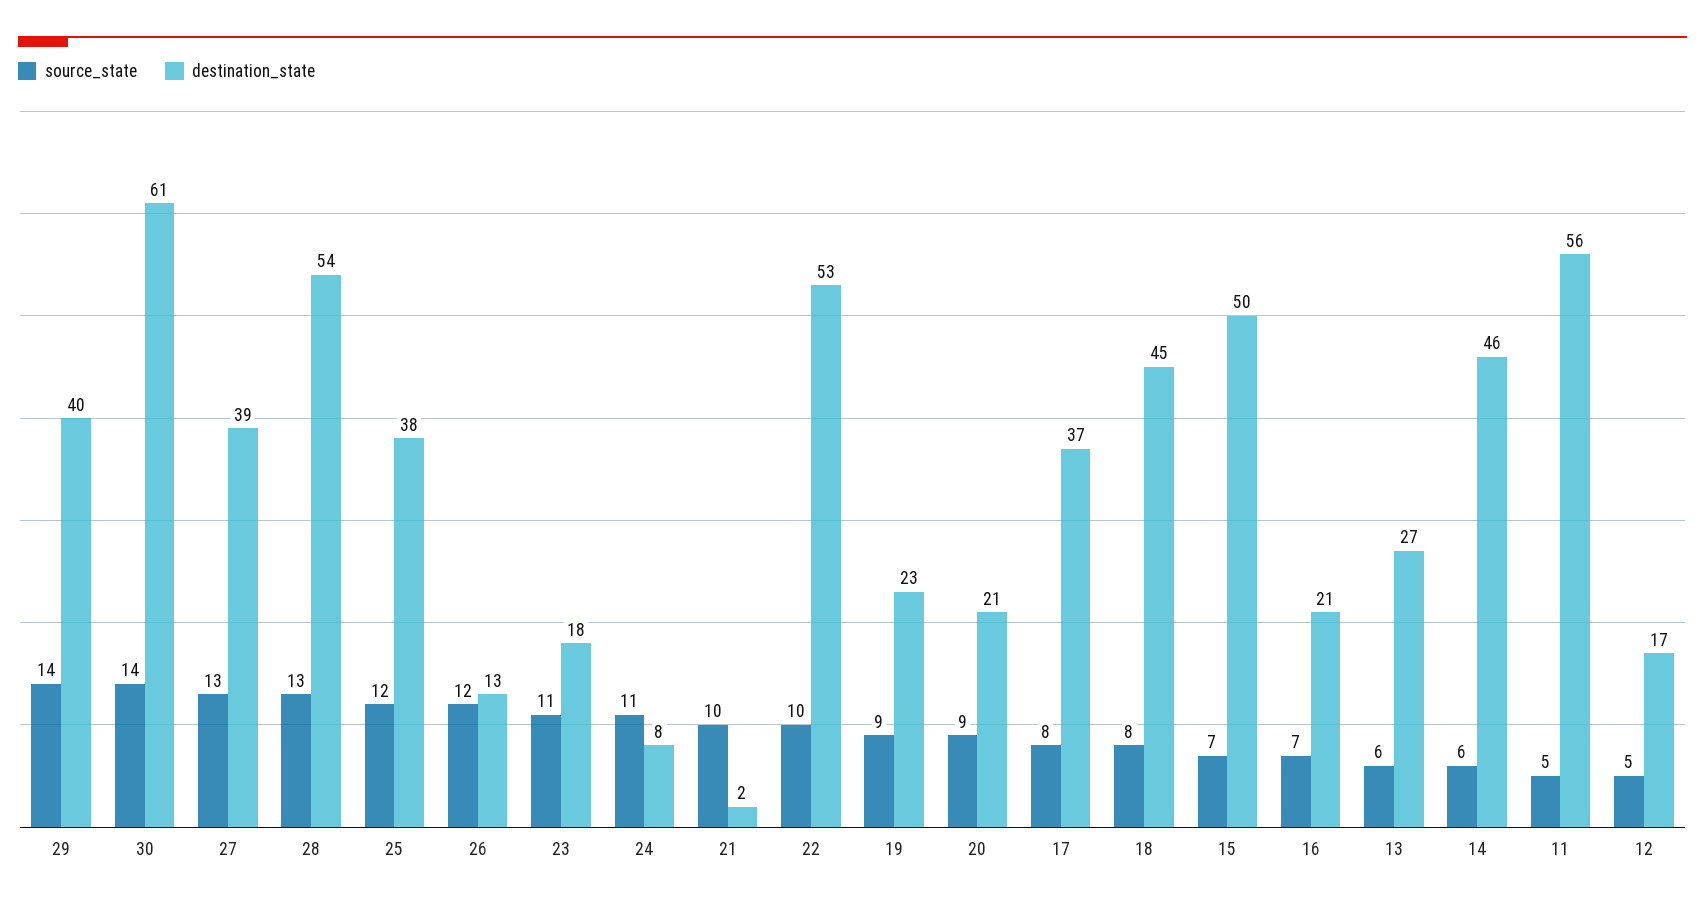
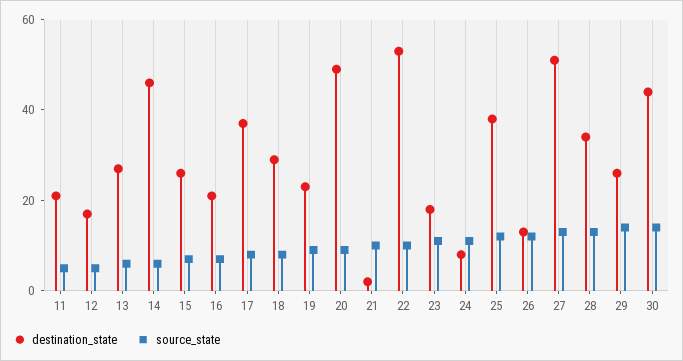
destination_state, 29: 40 -> 25
destination_state, 30: 61 -> 45
destination_state, 27: 39 -> 50
destination_state, 28: 54 -> 35
destination_state, 20: 21 -> 50
destination_state, 18: 45 -> 30
destination_state, 15: 50 -> 25
destination_state, 11: 56 -> 20

